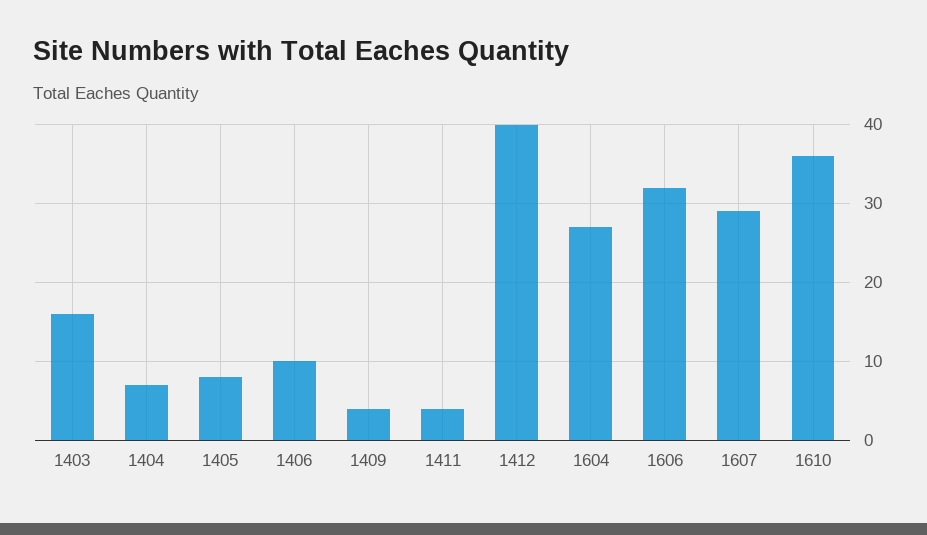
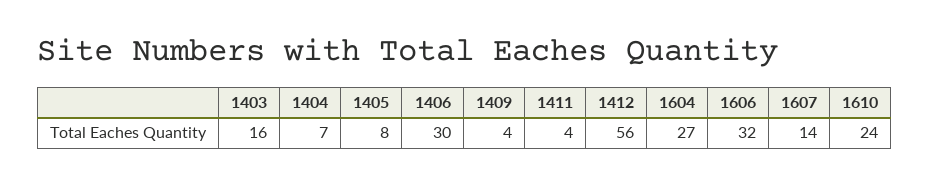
1406: 10 -> 30
1412: 40 -> 56
1607: 29 -> 14
1610: 36 -> 24

